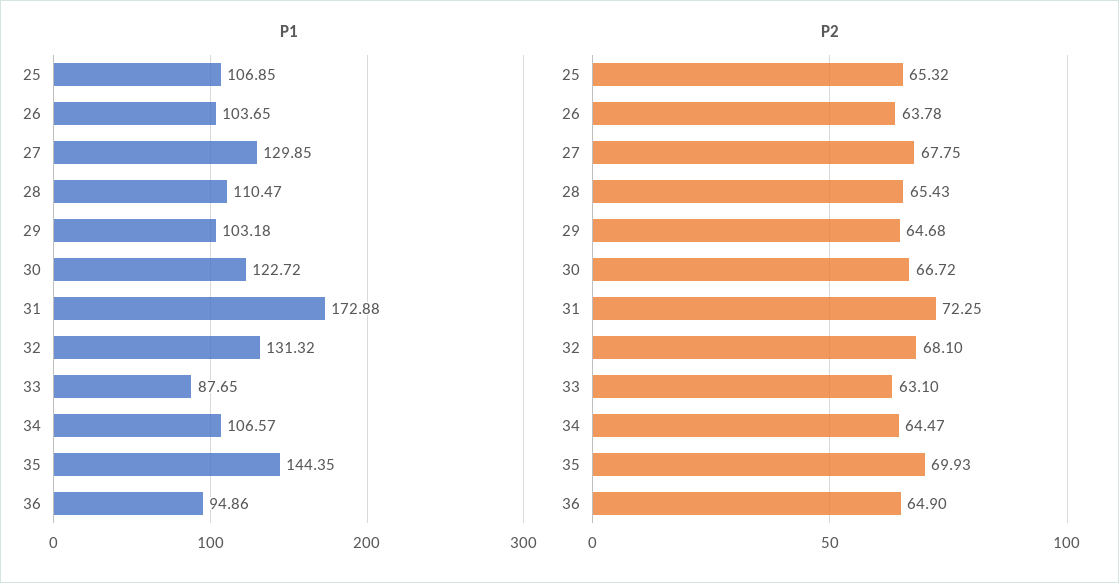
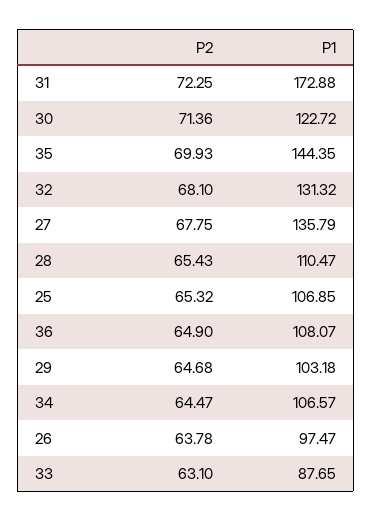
P1, 26: 103.65 -> 97.47
P1, 27: 129.85 -> 135.79
P1, 36: 94.86 -> 108.07
P2, 30: 66.72 -> 71.36

